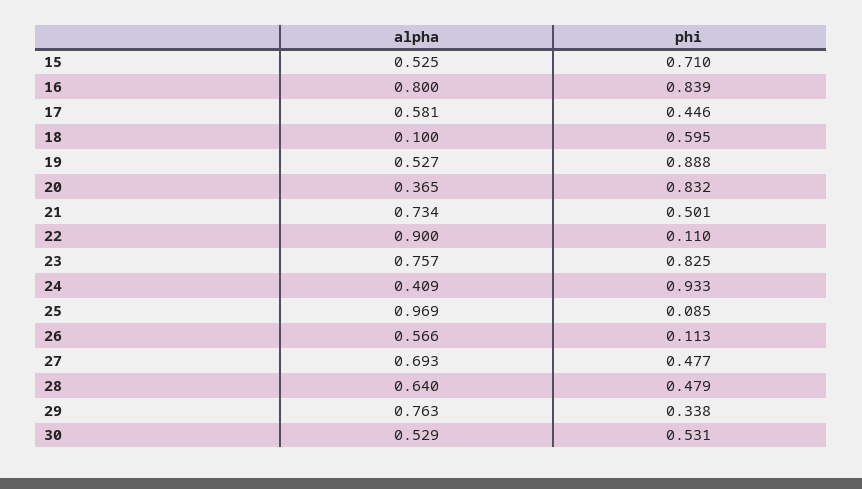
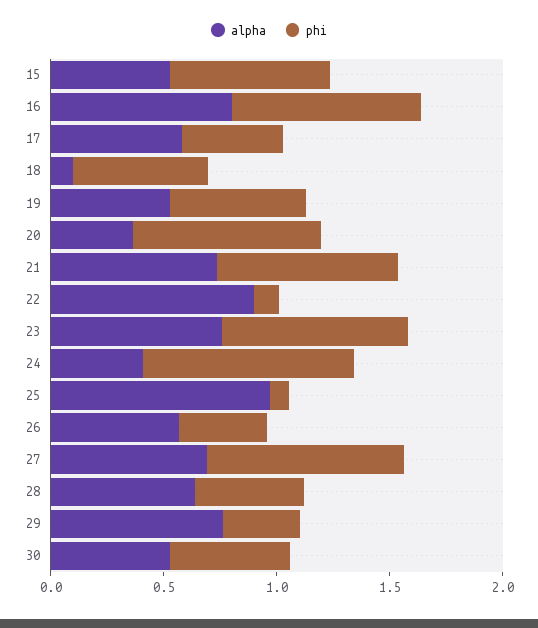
phi, 19: 0.888 -> 0.6
phi, 21: 0.501 -> 0.8
phi, 26: 0.113 -> 0.4
phi, 27: 0.477 -> 0.9

